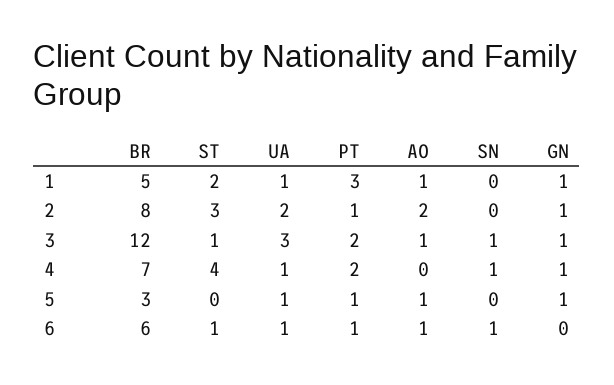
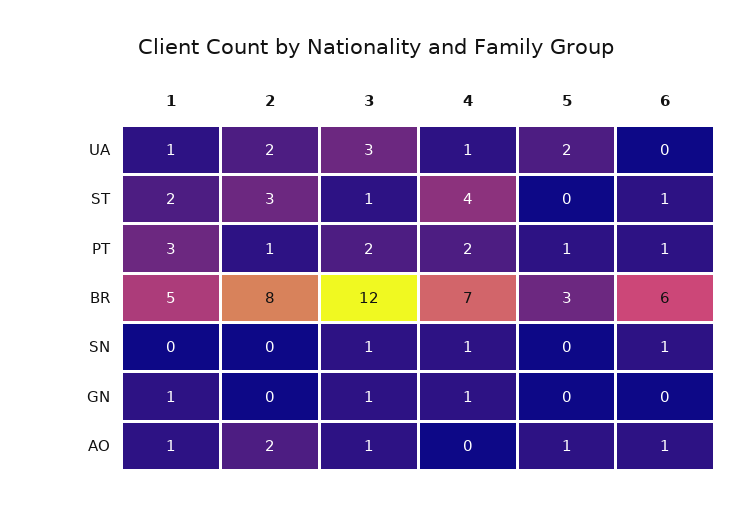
GN, 2: 1 -> 0
UA, 5: 1 -> 2
GN, 5: 1 -> 0
UA, 6: 1 -> 0

